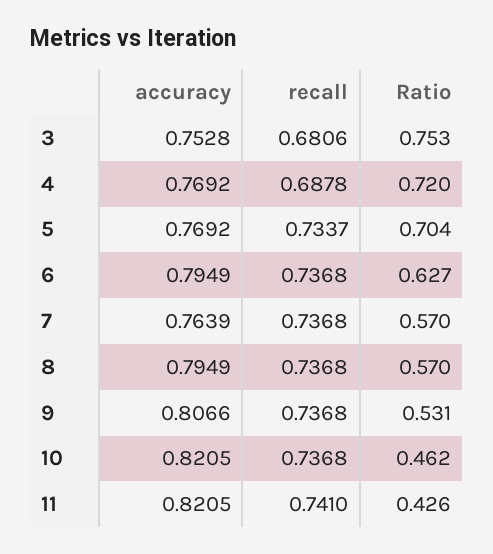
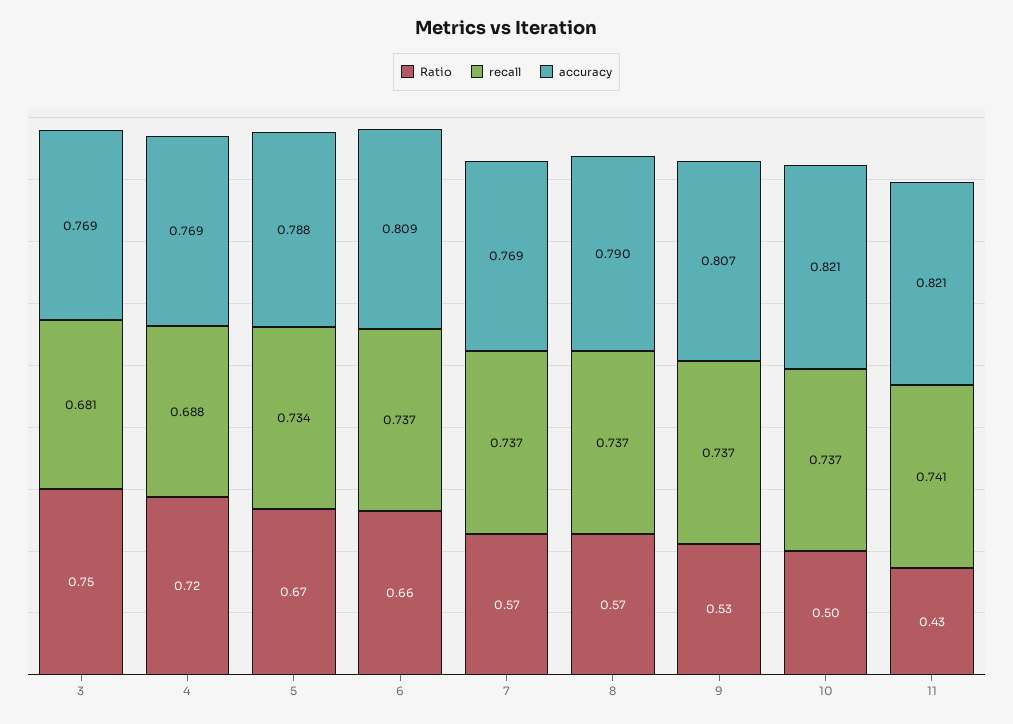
accuracy, 3: 0.7528 -> 0.769
accuracy, 5: 0.7692 -> 0.788
Ratio, 5: 0.704 -> 0.67
accuracy, 6: 0.7949 -> 0.809
Ratio, 6: 0.627 -> 0.66
accuracy, 7: 0.7639 -> 0.769
accuracy, 8: 0.7949 -> 0.79
Ratio, 10: 0.462 -> 0.5

